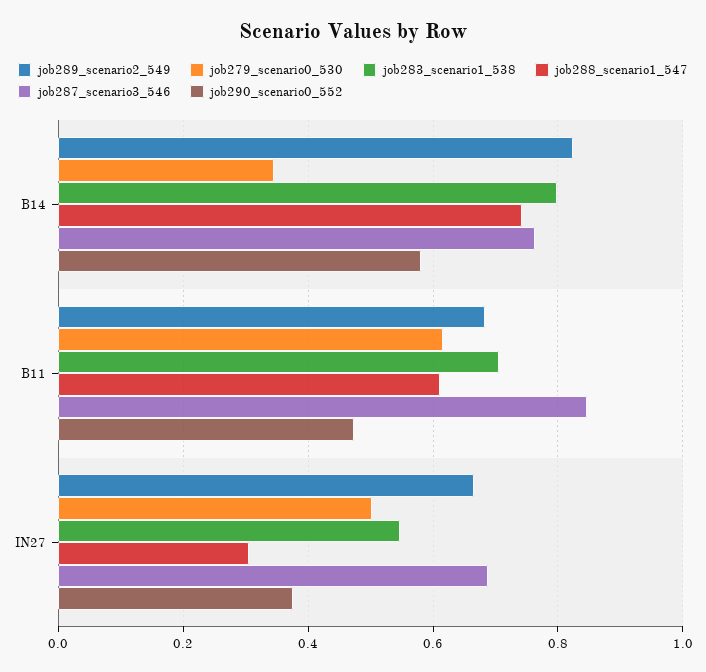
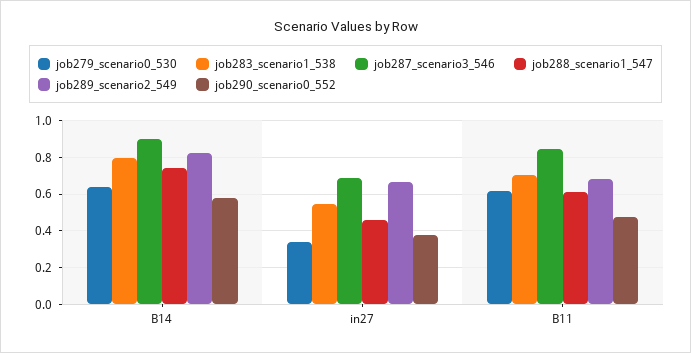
job279_scenario0_530, B14: 0.34 -> 0.65
job287_scenario3_546, B14: 0.76 -> 0.9
job279_scenario0_530, IN27: 0.5 -> 0.35
job288_scenario1_547, IN27: 0.3 -> 0.45

